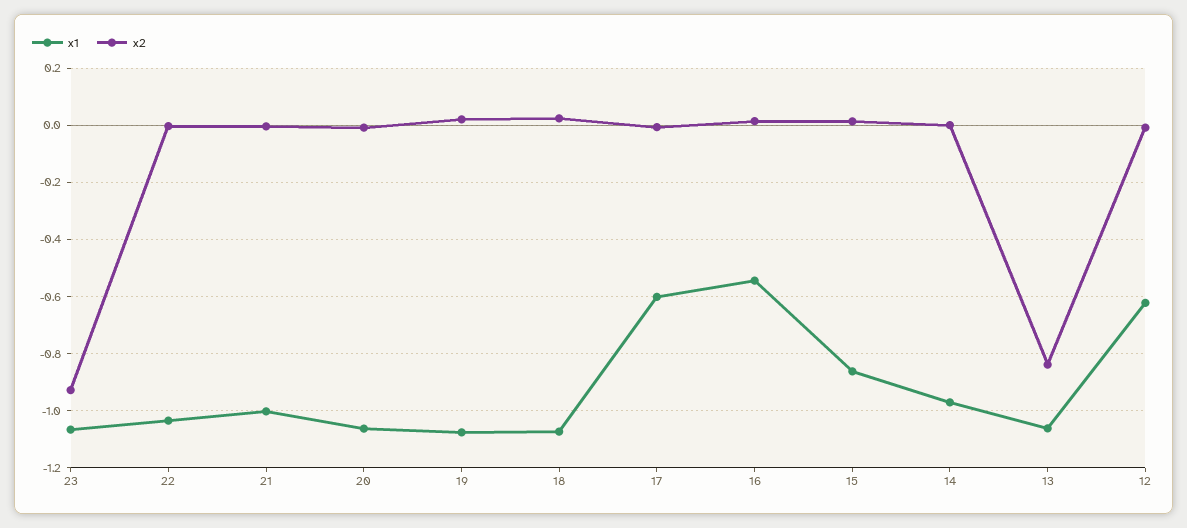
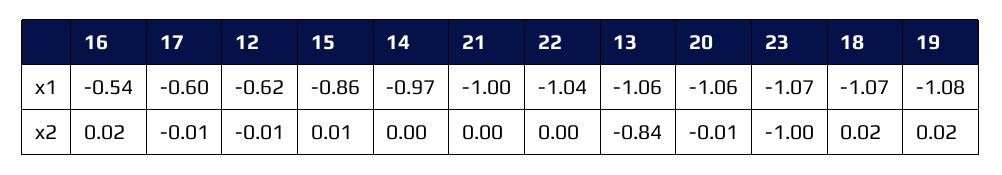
x2, 23: -0.925 -> -1

